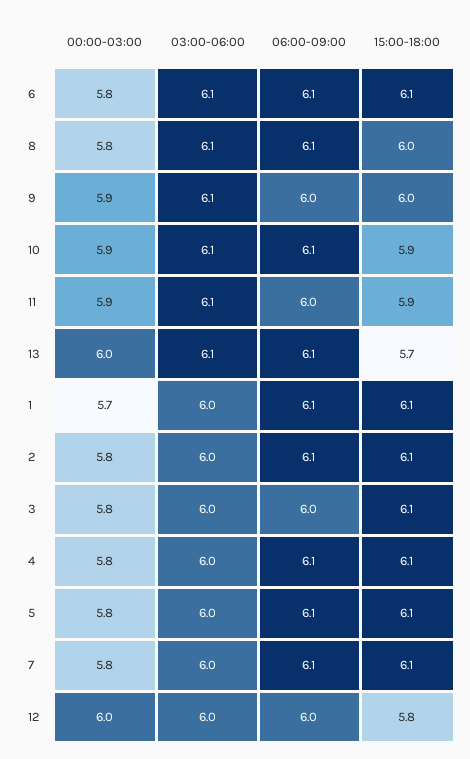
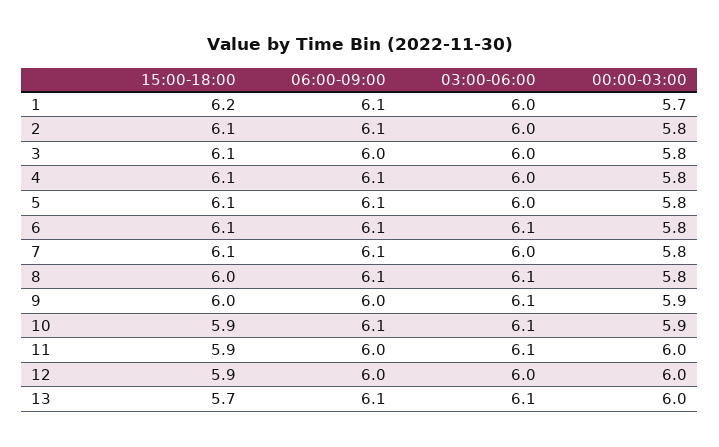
00:00-03:00, 11: 5.9 -> 6
15:00-18:00, 1: 6.1 -> 6.2
15:00-18:00, 12: 5.8 -> 5.9

